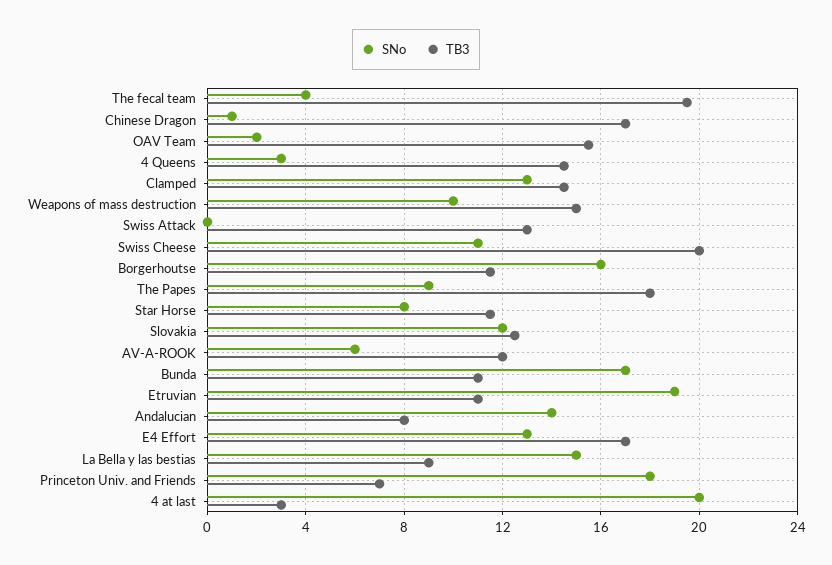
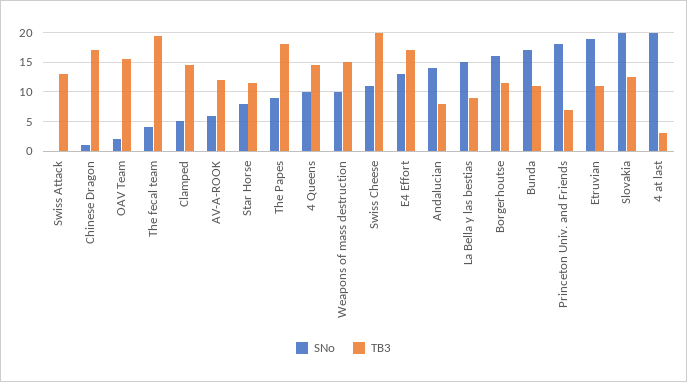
SNo, 4 Queens: 3 -> 10
SNo, Clamped: 13 -> 5
SNo, Slovakia: 12 -> 20

